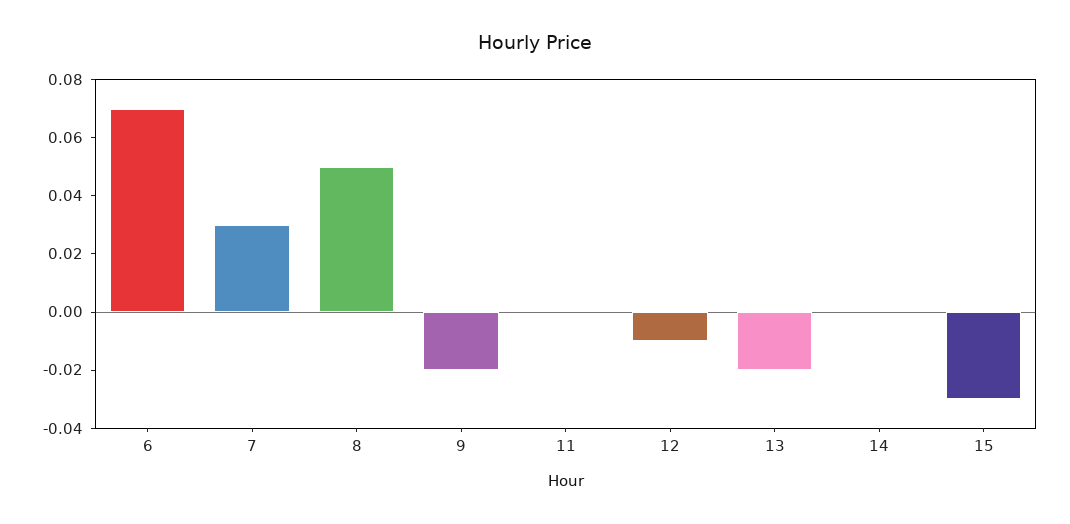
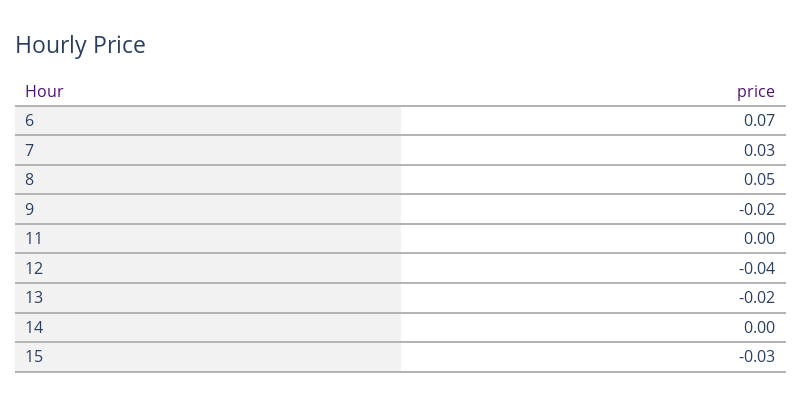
12: -0.01 -> -0.04

